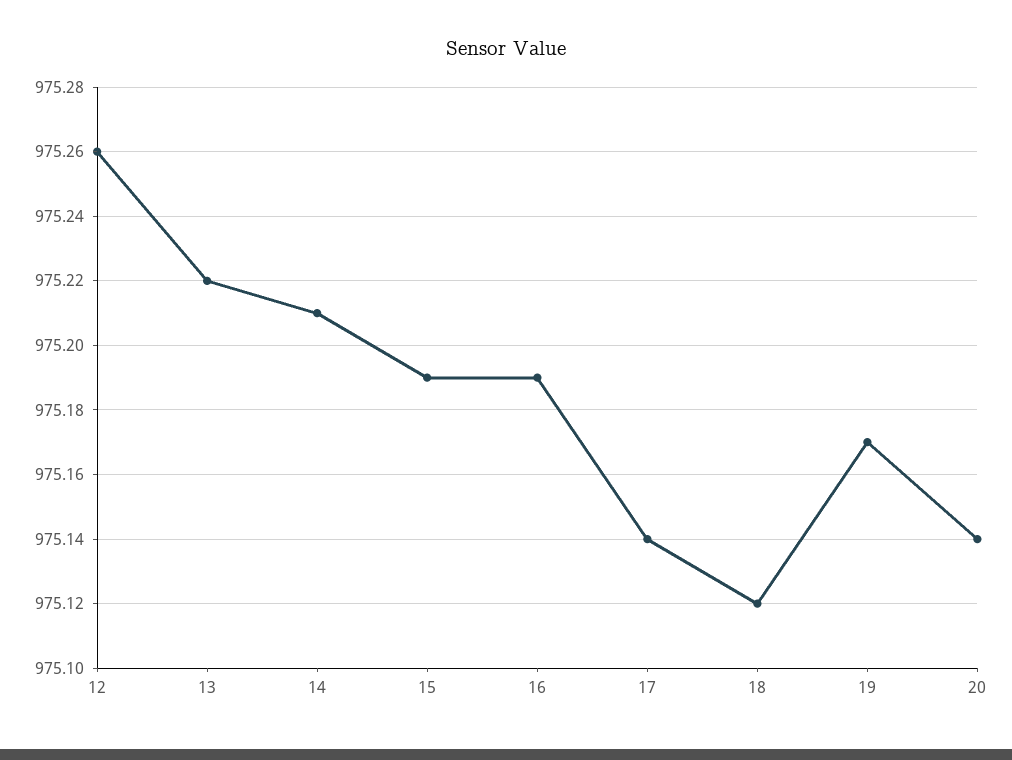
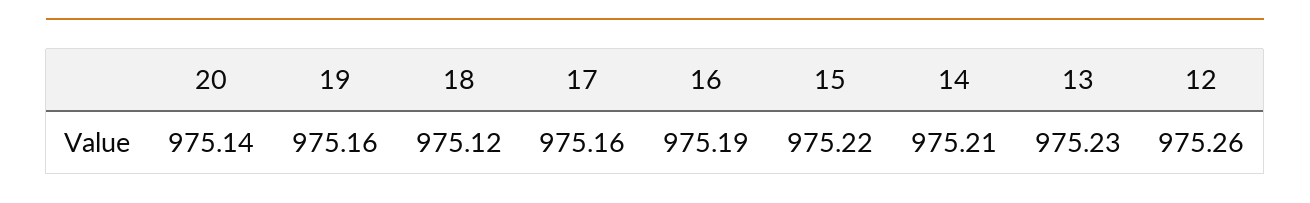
13: 975.22 -> 975.23
15: 975.19 -> 975.22
17: 975.14 -> 975.16
19: 975.17 -> 975.16

